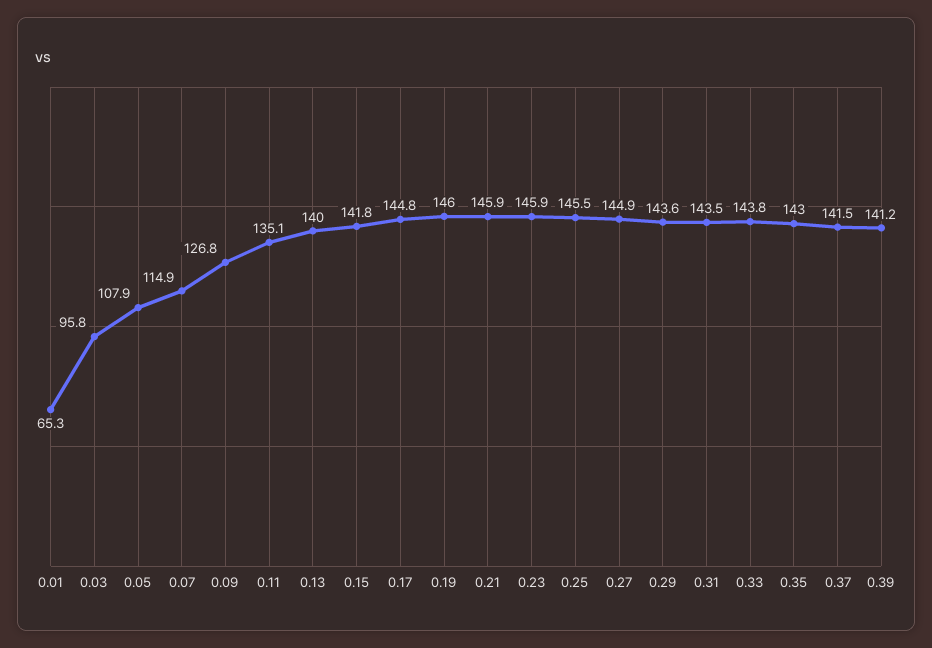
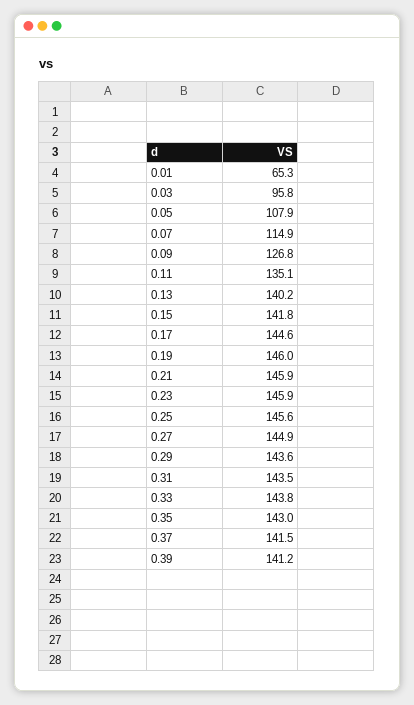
0.13: 140 -> 140.2
0.17: 144.8 -> 144.6
0.25: 145.5 -> 145.6

